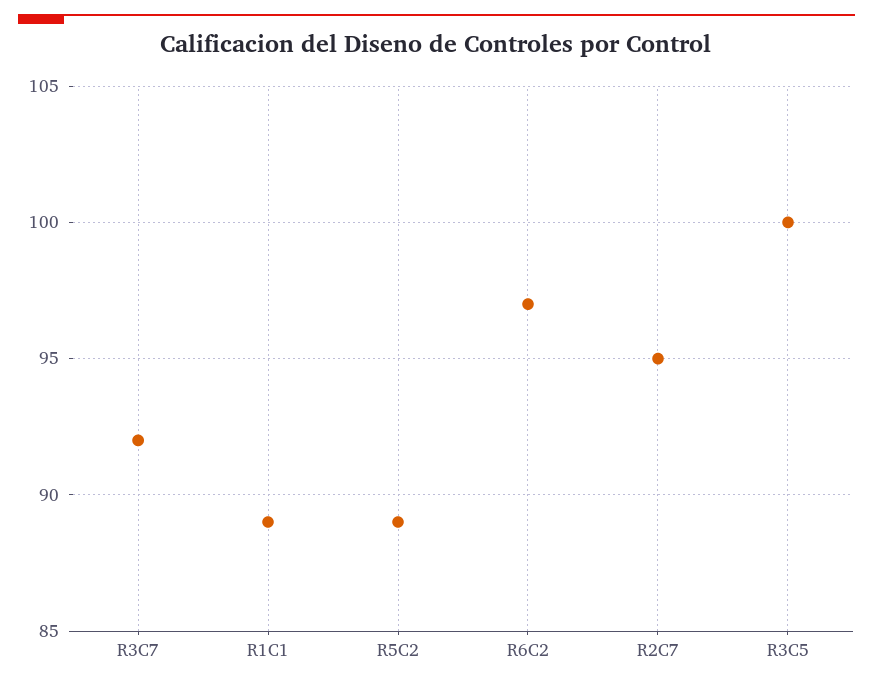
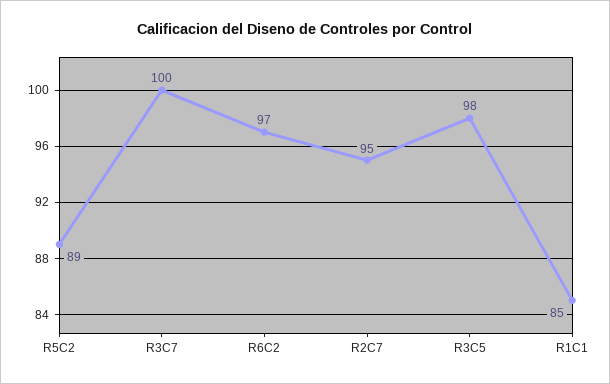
R3C7: 92 -> 100
R1C1: 89 -> 85
R3C5: 100 -> 98

